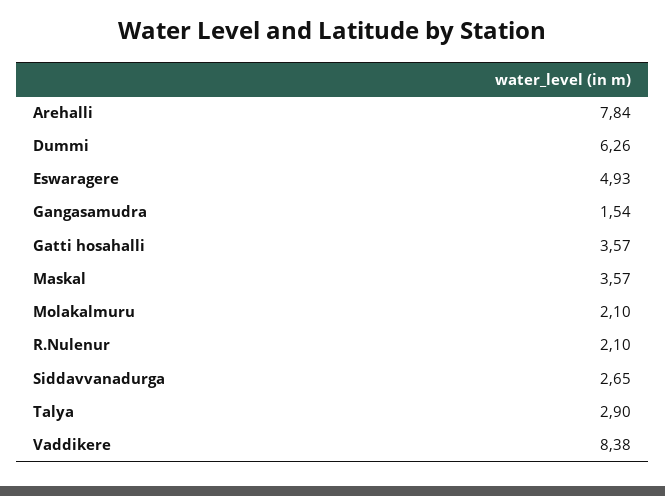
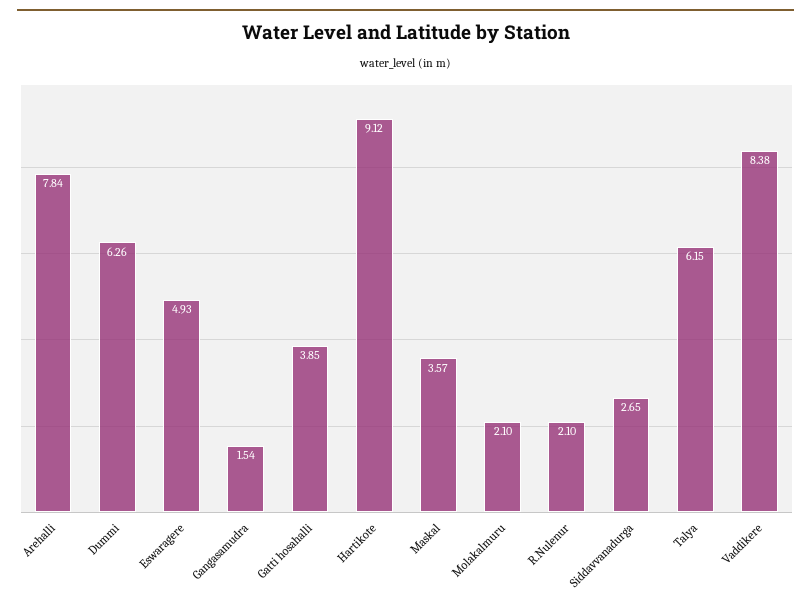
Gatti hosahalli: 3.57 -> 3.85
Talya: 2.9 -> 6.15
Hartikote: none -> 9.12

